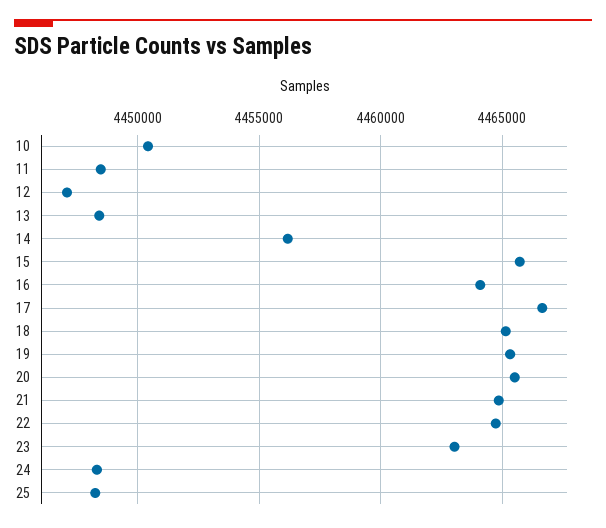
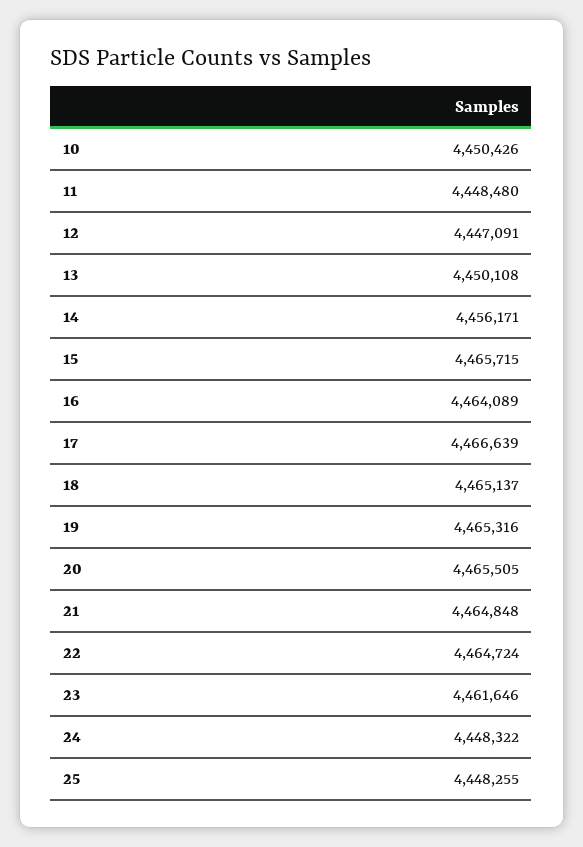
13: 4448500 -> 4450108
23: 4463000 -> 4461646

